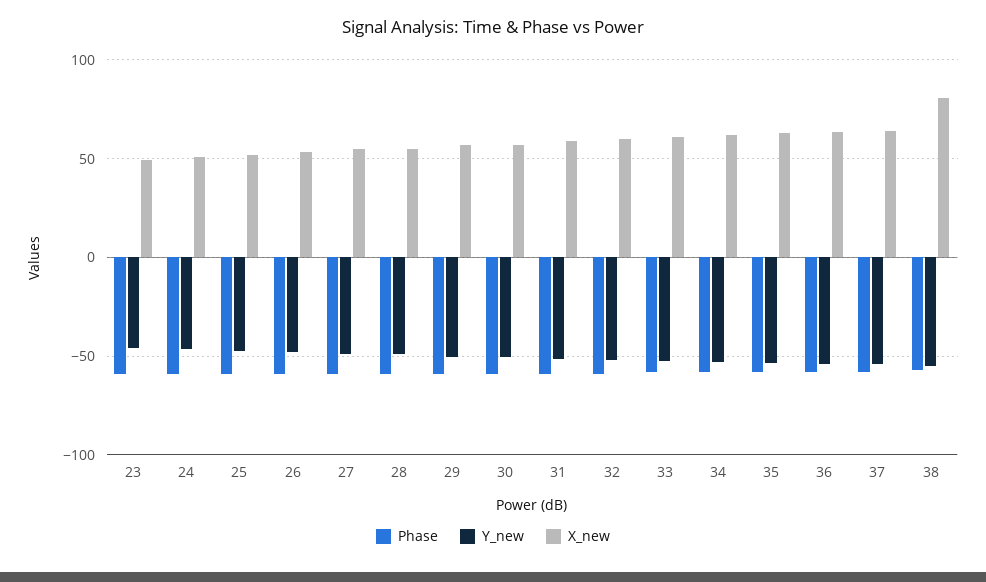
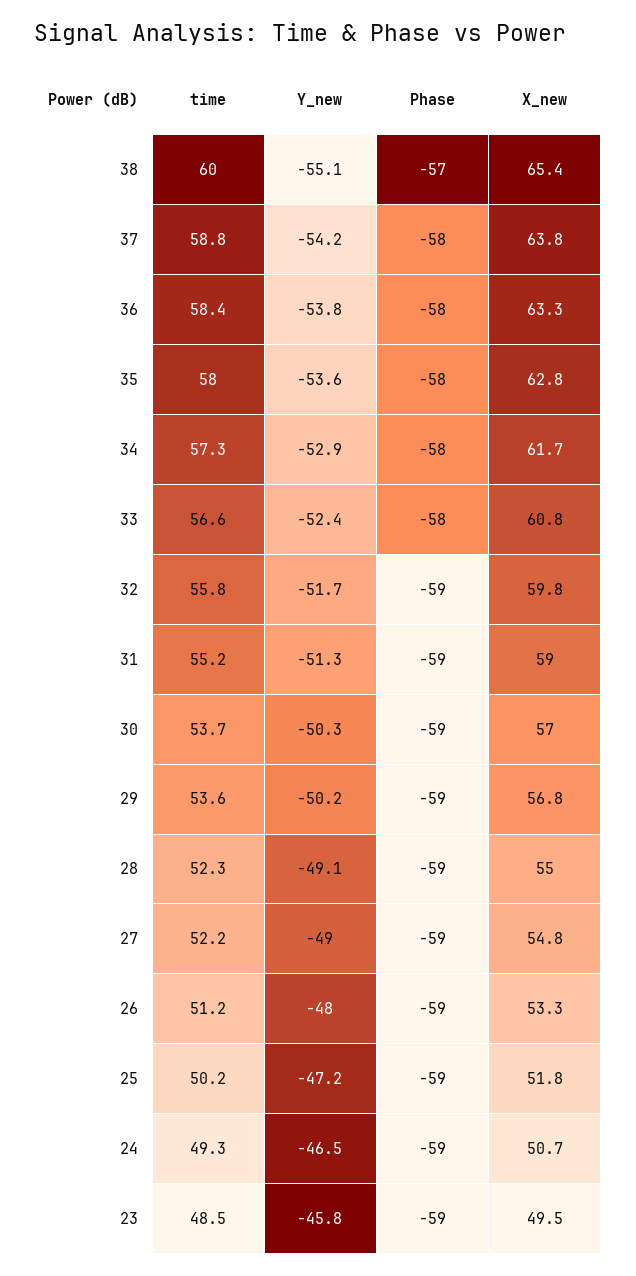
X_new, 38: 80 -> 65.4
time, 38: none -> 60
time, 37: none -> 58.8
time, 36: none -> 58.4
time, 35: none -> 58
time, 34: none -> 57.3
time, 33: none -> 56.6
time, 32: none -> 55.8
time, 31: none -> 55.2
time, 30: none -> 53.7
time, 29: none -> 53.6
time, 28: none -> 52.3
time, 27: none -> 52.2
time, 26: none -> 51.2
time, 25: none -> 50.2
time, 24: none -> 49.3
time, 23: none -> 48.5

